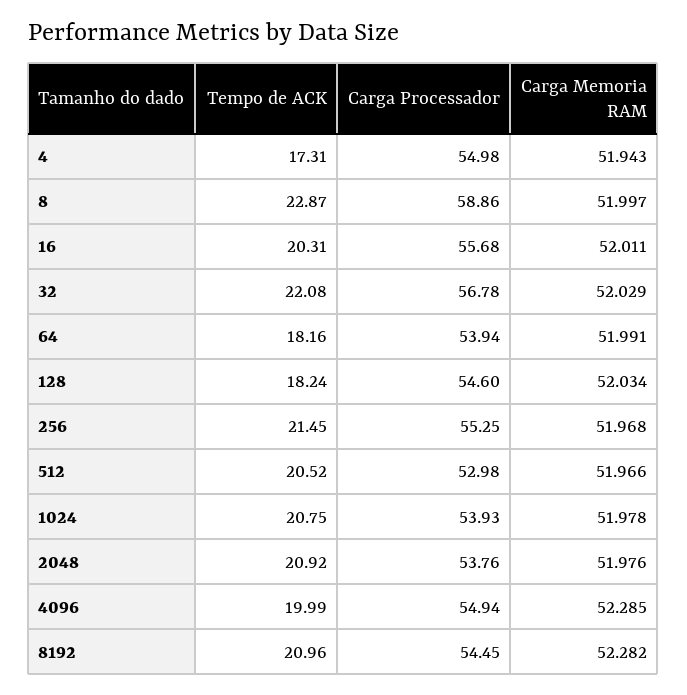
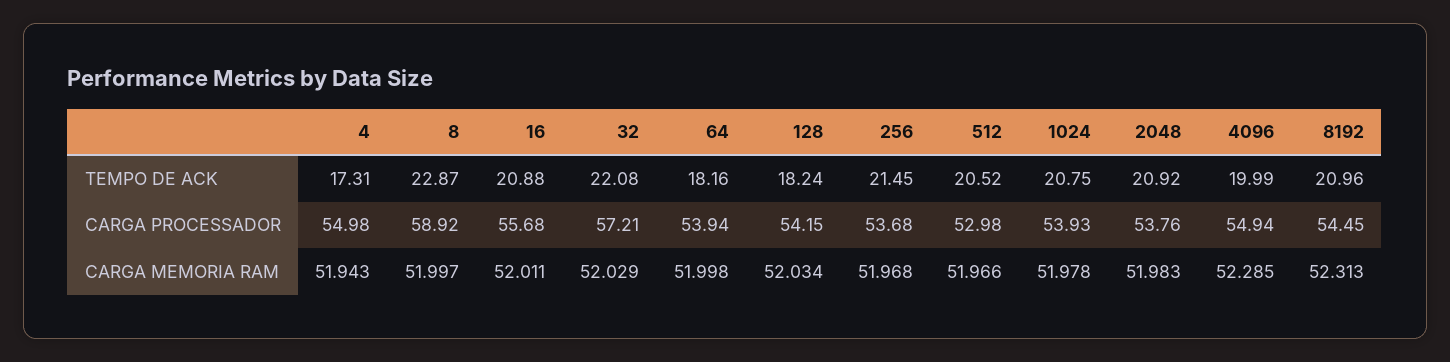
Carga Processador, 8: 58.86 -> 58.92
Tempo de ACK, 16: 20.31 -> 20.88
Carga Processador, 32: 56.78 -> 57.21
Carga Memoria RAM, 64: 51.991 -> 51.998
Carga Processador, 128: 54.6 -> 54.15
Carga Processador, 256: 55.25 -> 53.68
Carga Memoria RAM, 2048: 51.976 -> 51.983
Carga Memoria RAM, 8192: 52.282 -> 52.313

